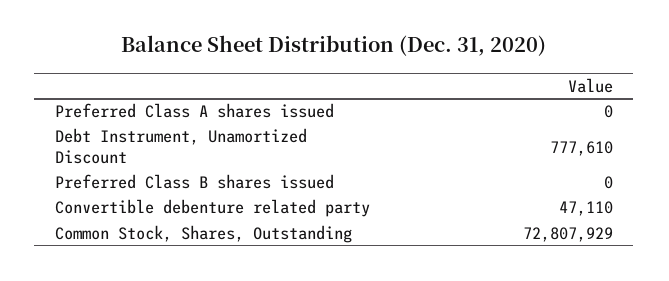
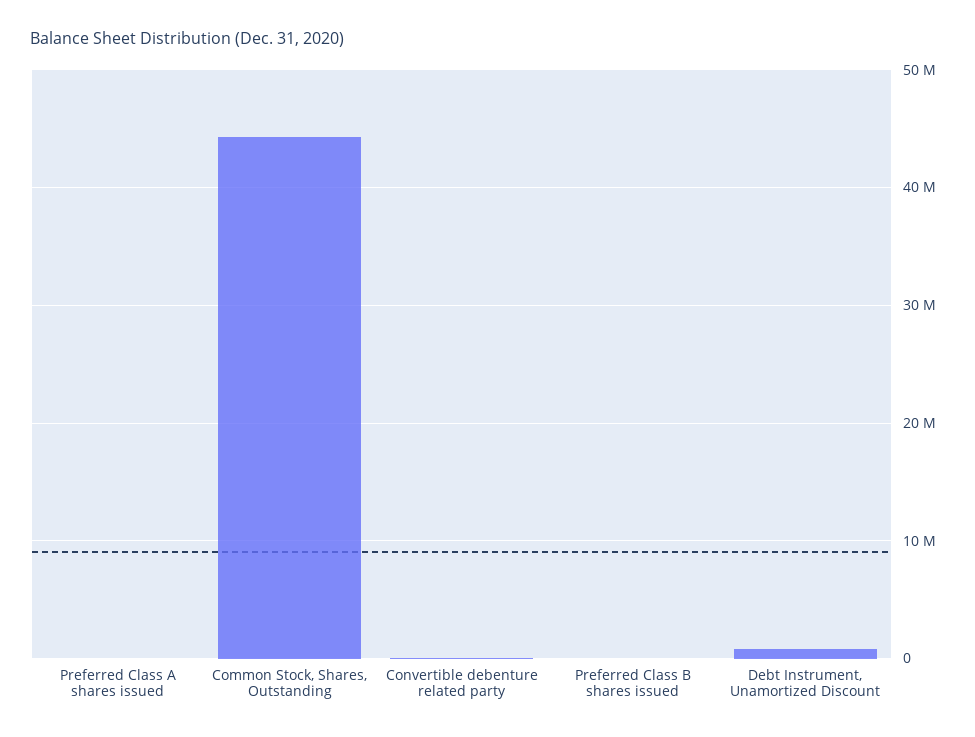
Common Stock, Shares, Outstanding: 72807929 -> 44000000

